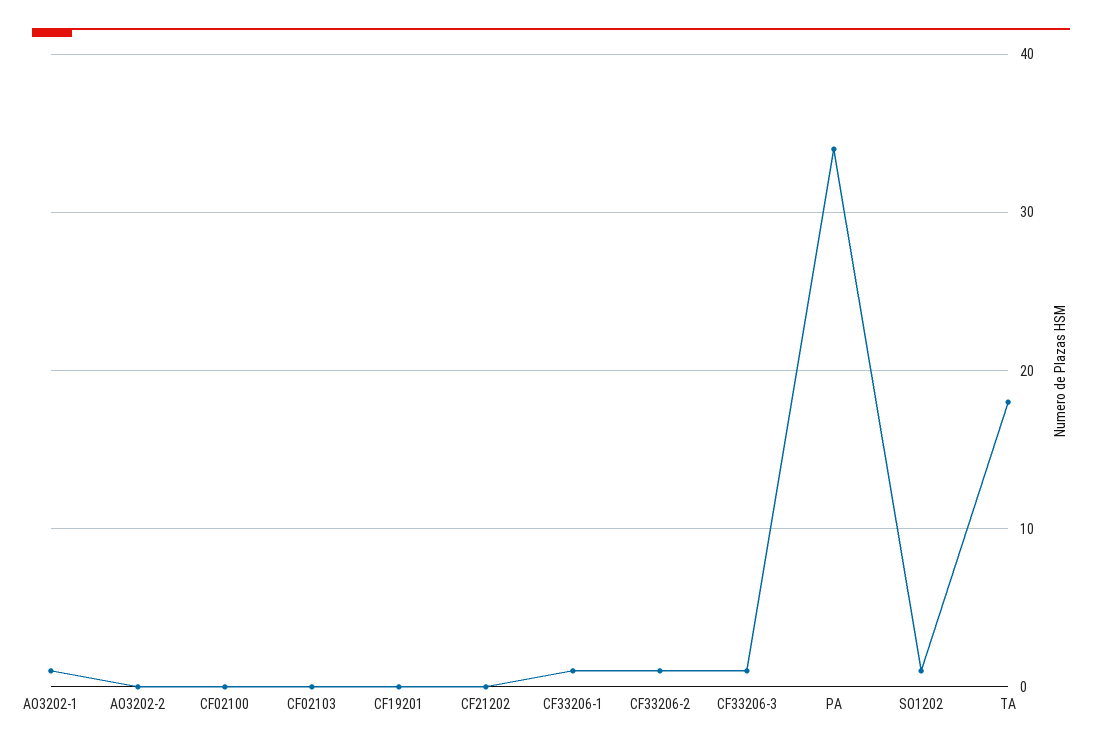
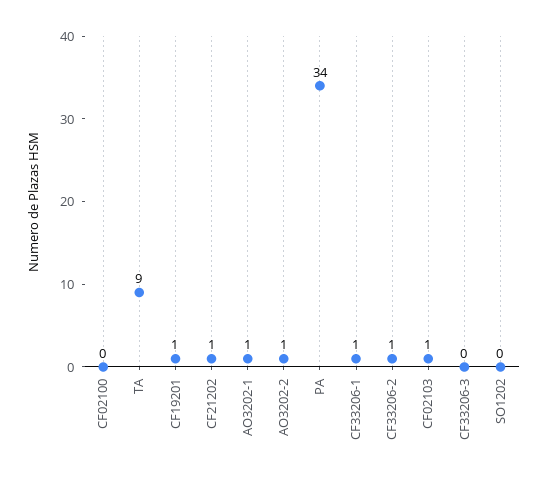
AO3202-2: 0 -> 1
CF02103: 0 -> 1
CF19201: 0 -> 1
CF21202: 0 -> 1
CF33206-3: 1 -> 0
SO1202: 1 -> 0
TA: 18 -> 9

